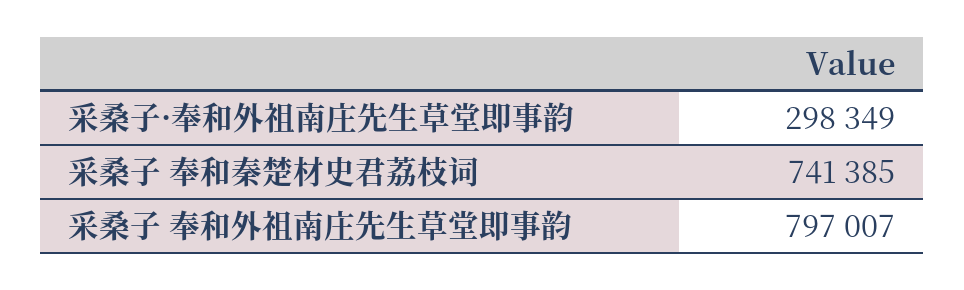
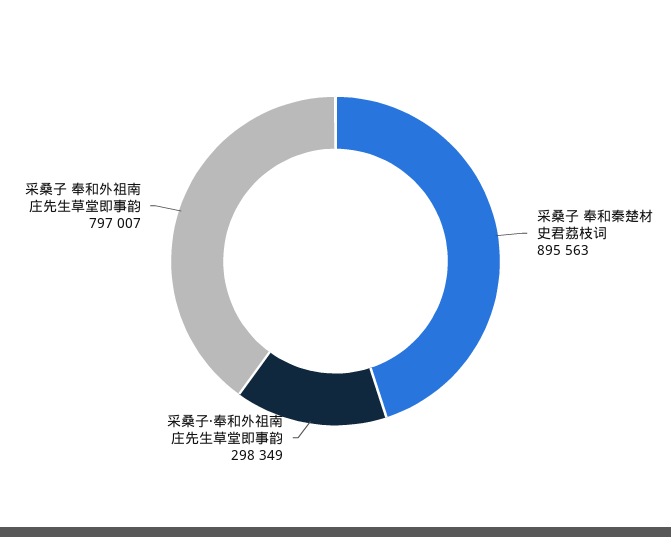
采桑子 奉和秦楚材史君荔枝词: 741385 -> 895563

